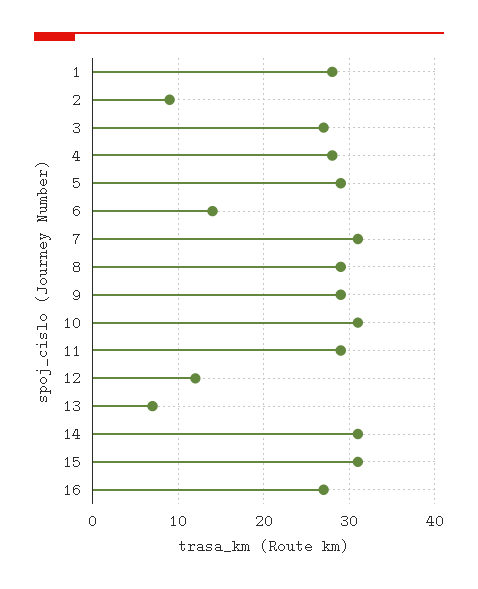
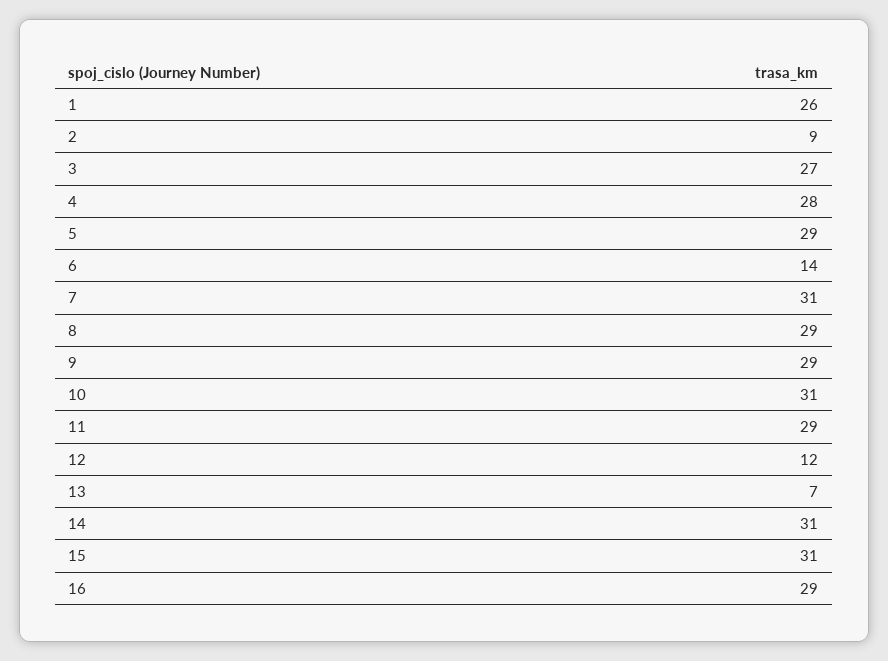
1: 28 -> 26
16: 27 -> 29

